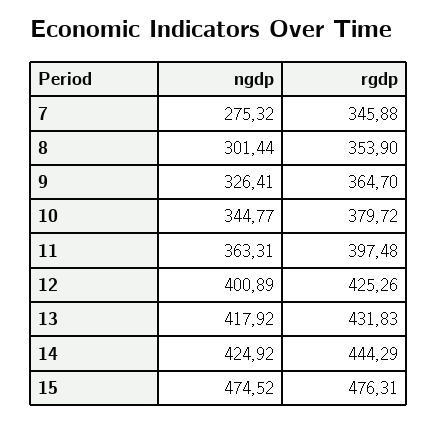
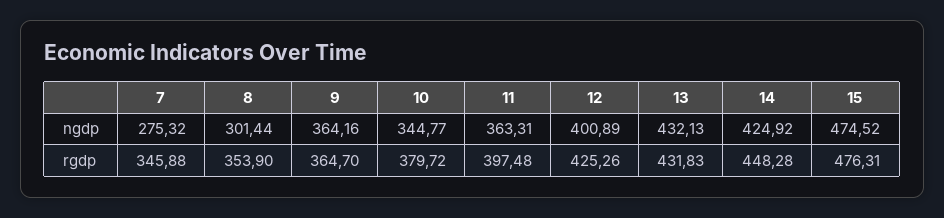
ngdp, 9: 326.41 -> 364.16
ngdp, 13: 417.92 -> 432.13
rgdp, 14: 444.29 -> 448.28

